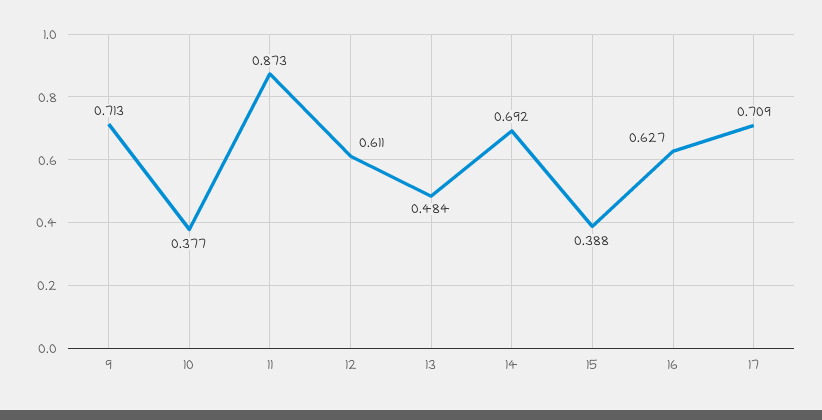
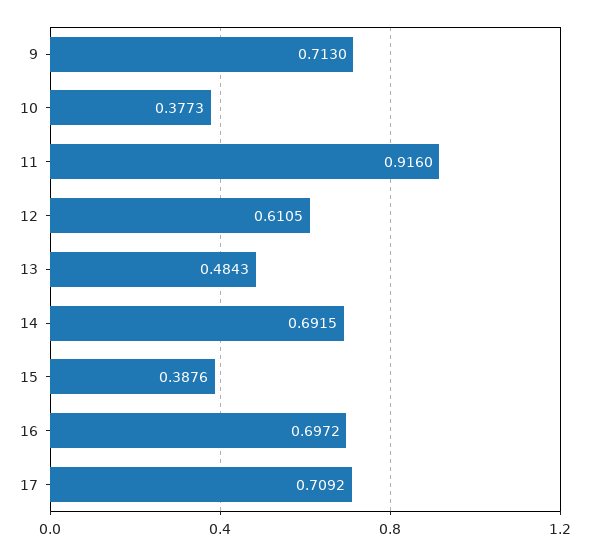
11: 0.873 -> 0.916
16: 0.627 -> 0.6972

